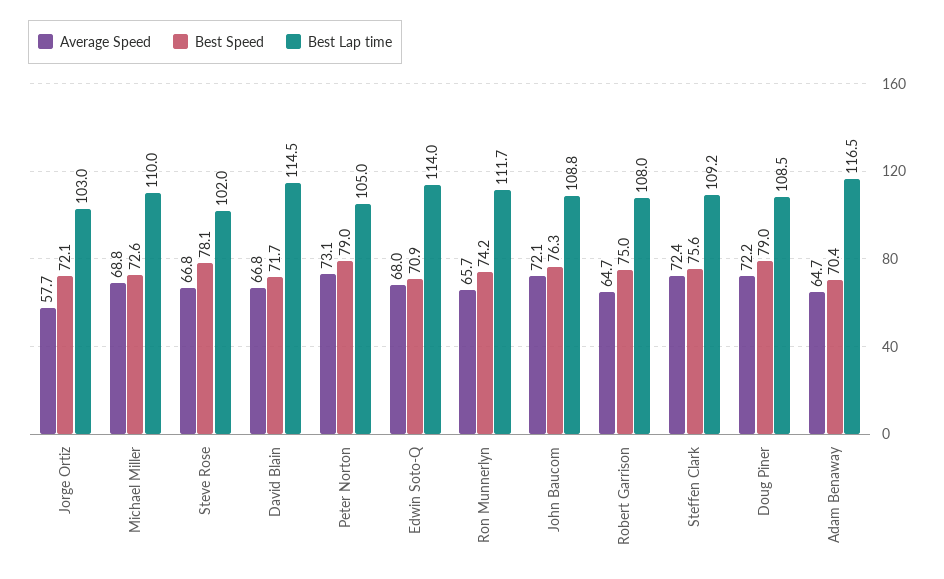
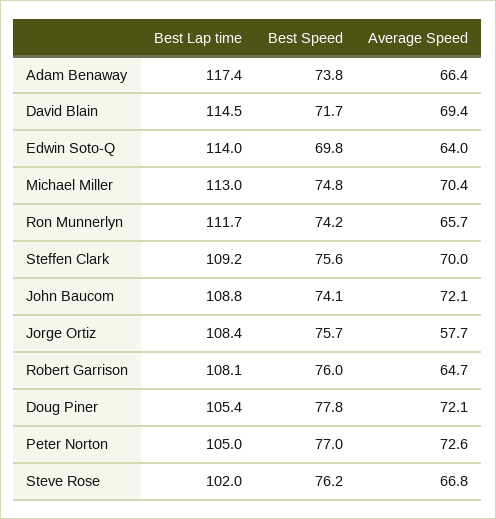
Best Speed, Jorge Ortiz: 72.1 -> 75.7
Best Lap time, Jorge Ortiz: 103 -> 108.4
Average Speed, Michael Miller: 68.8 -> 70.4
Best Speed, Michael Miller: 72.6 -> 74.8
Best Lap time, Michael Miller: 110 -> 113
Best Speed, Steve Rose: 78.1 -> 76.2
Average Speed, David Blain: 66.8 -> 69.4
Average Speed, Peter Norton: 73.1 -> 72.6
Best Speed, Peter Norton: 79 -> 77
Average Speed, Edwin Soto-Q: 68 -> 64
Best Speed, Edwin Soto-Q: 70.9 -> 69.8
Best Speed, John Baucom: 76.3 -> 74.1
Best Speed, Robert Garrison: 75 -> 76
Best Lap time, Robert Garrison: 108 -> 108.1
Average Speed, Steffen Clark: 72.4 -> 70
Average Speed, Doug Piner: 72.2 -> 72.1
Best Speed, Doug Piner: 79 -> 77.8
Best Lap time, Doug Piner: 108.5 -> 105.4
Average Speed, Adam Benaway: 64.7 -> 66.4
Best Speed, Adam Benaway: 70.4 -> 73.8
Best Lap time, Adam Benaway: 116.5 -> 117.4

